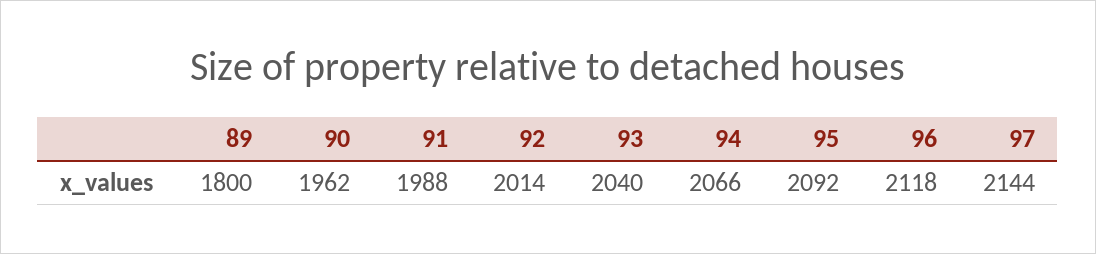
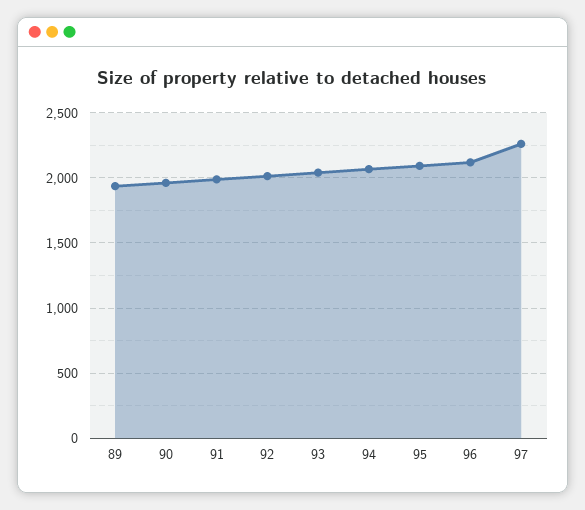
89: 1800 -> 1950
97: 2144 -> 2250

